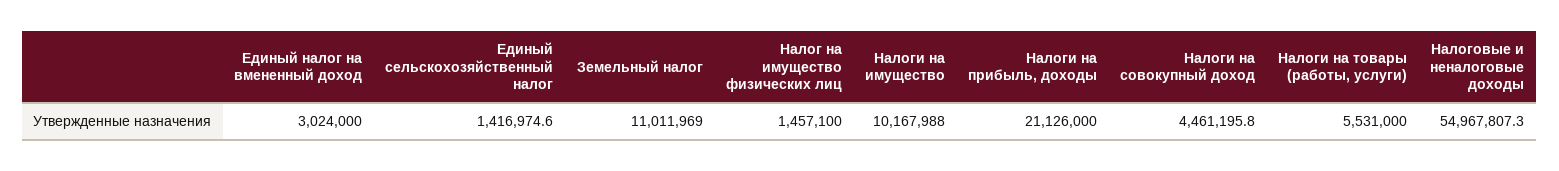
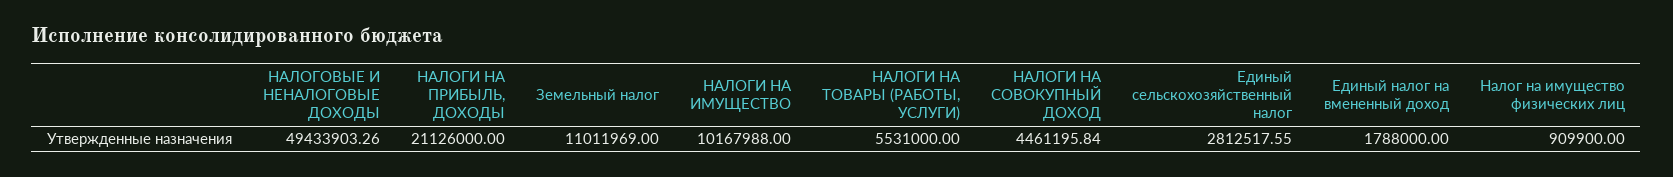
Единый налог на вмененный доход: 3024000 -> 1788000
Единый сельскохозяйственный налог: 1416974.6 -> 2812517.55
Налог на имущество физических лиц: 1457100 -> 909900
Налоговые и неналоговые доходы: 54967807.3 -> 49433903.26

